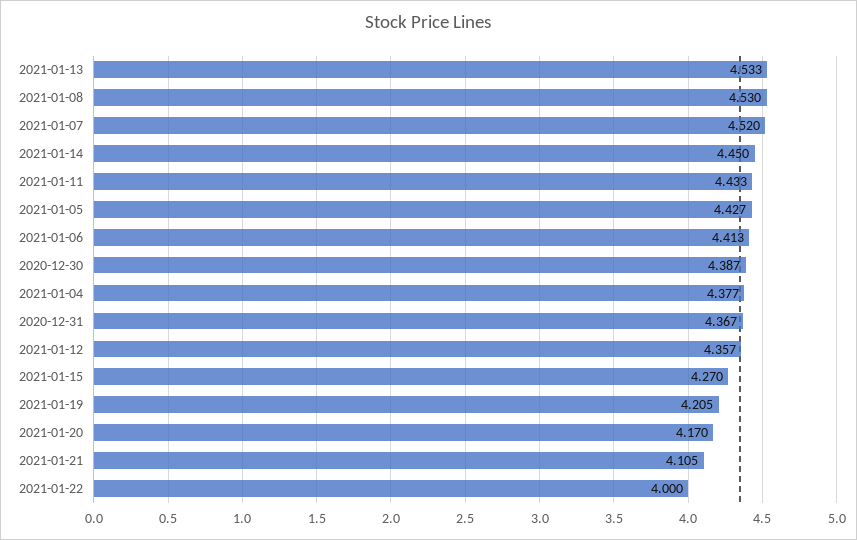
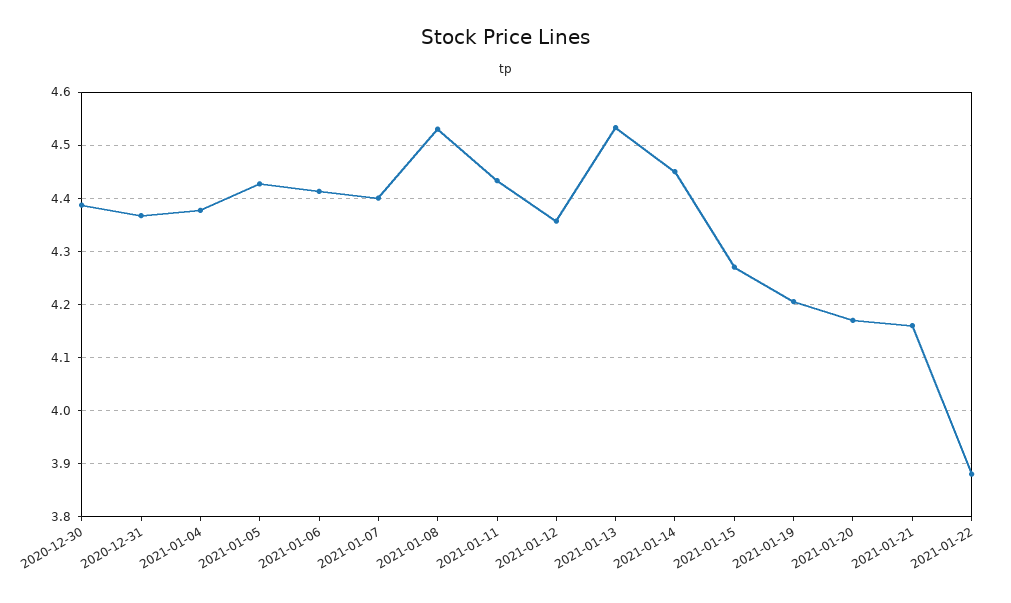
2021-01-07: 4.52 -> 4.4
2021-01-21: 4.105 -> 4.16
2021-01-22: 4 -> 3.88

